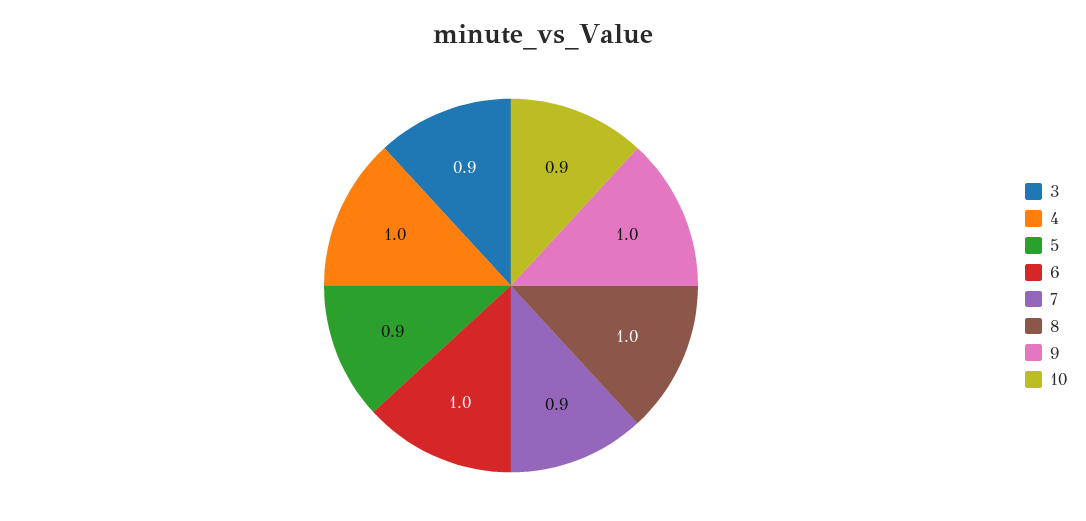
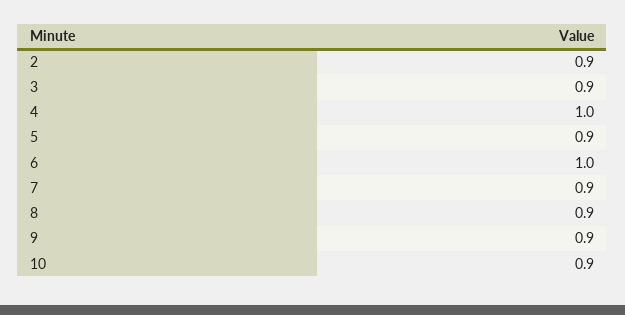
8: 1 -> 0.9
9: 1 -> 0.9
2: none -> 0.9

